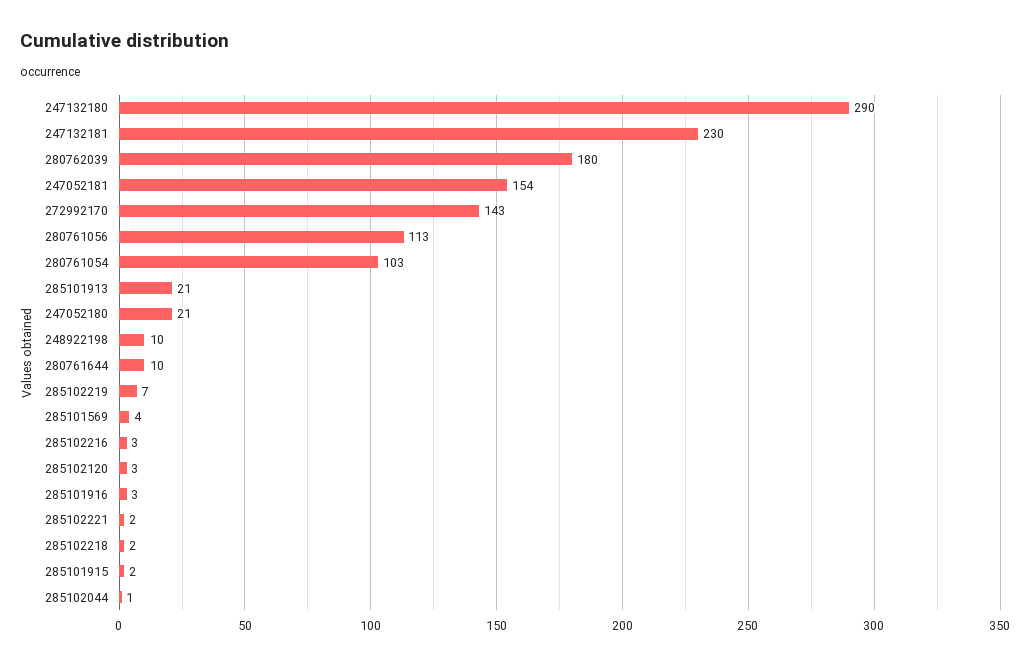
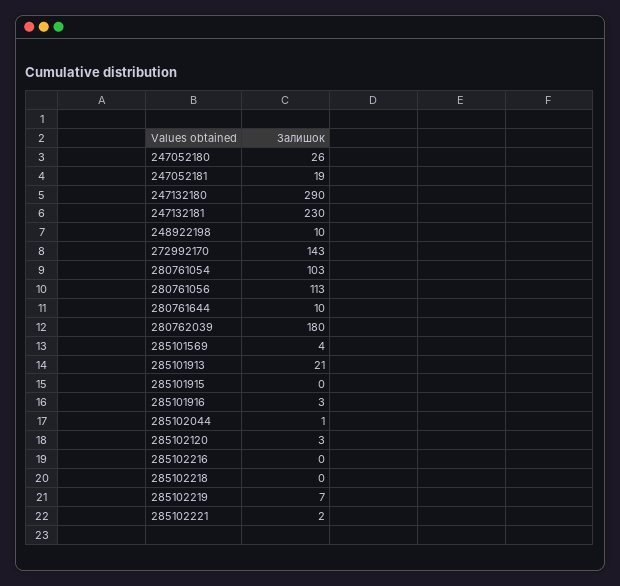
247052181: 154 -> 19
247052180: 21 -> 26
285102216: 3 -> 0
285102218: 2 -> 0
285101915: 2 -> 0

